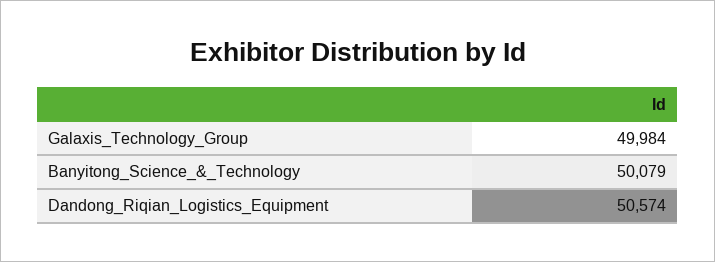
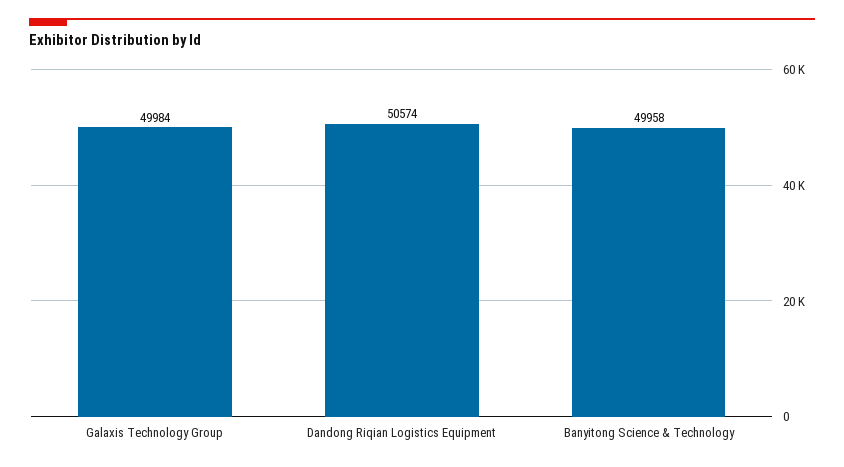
Banyitong_Science_&_Technology: 50079 -> 49958

